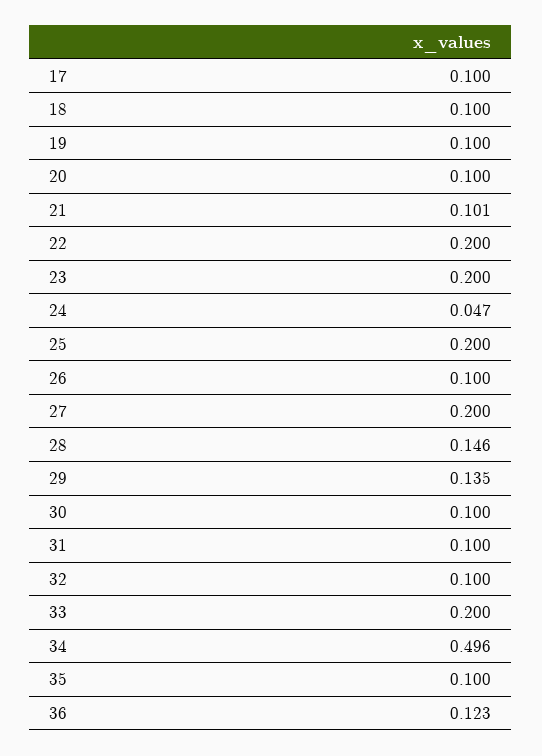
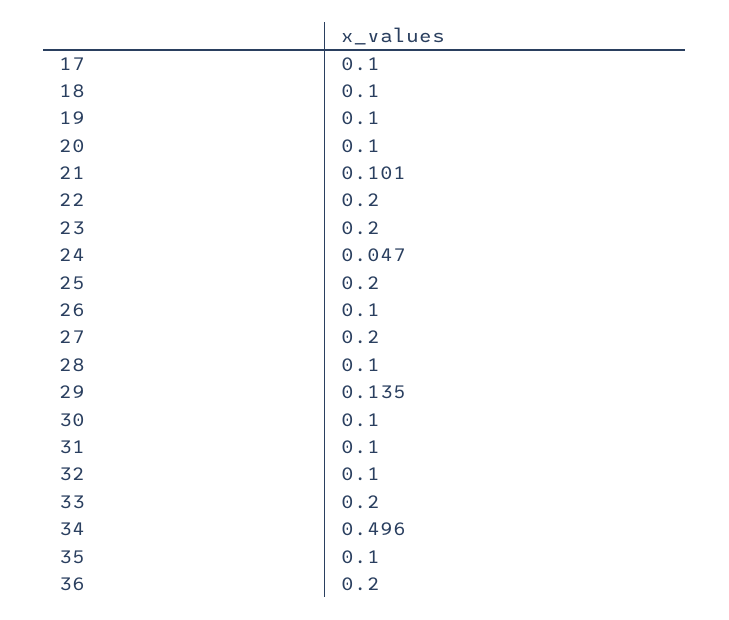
28: 0.146 -> 0.1
36: 0.123 -> 0.2

